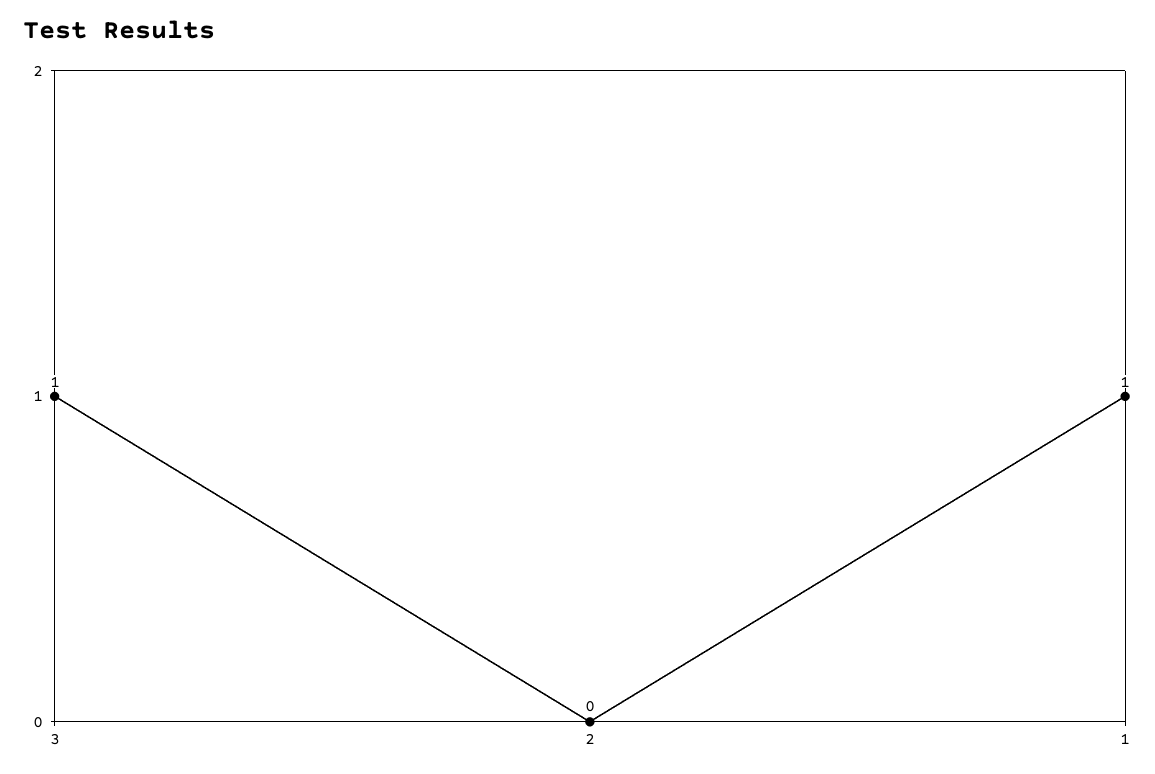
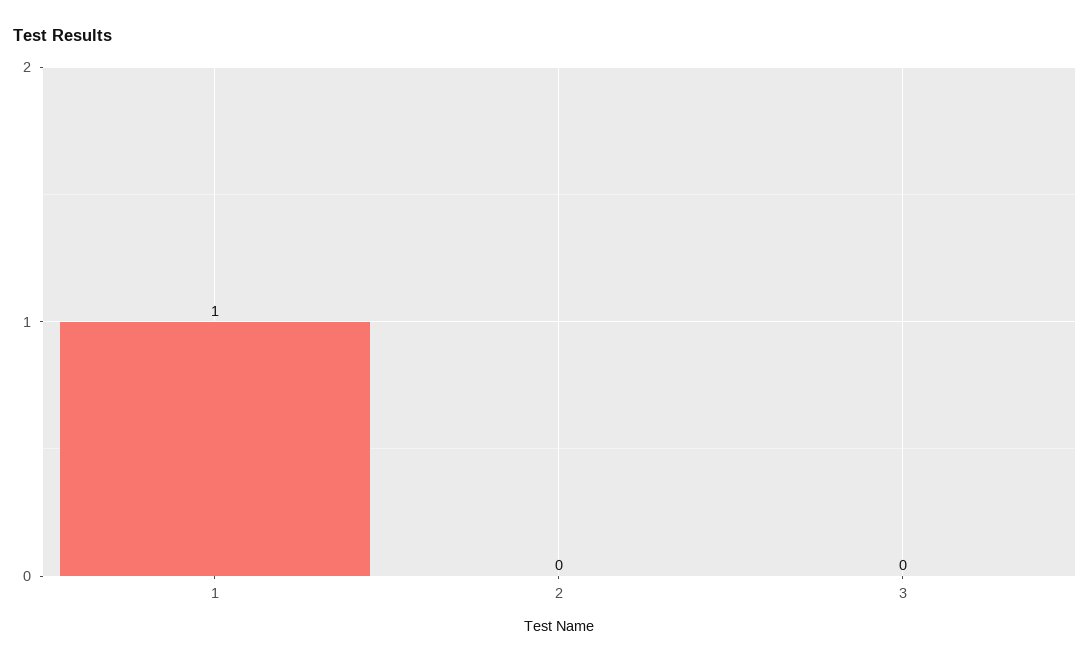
3: 1 -> 0

